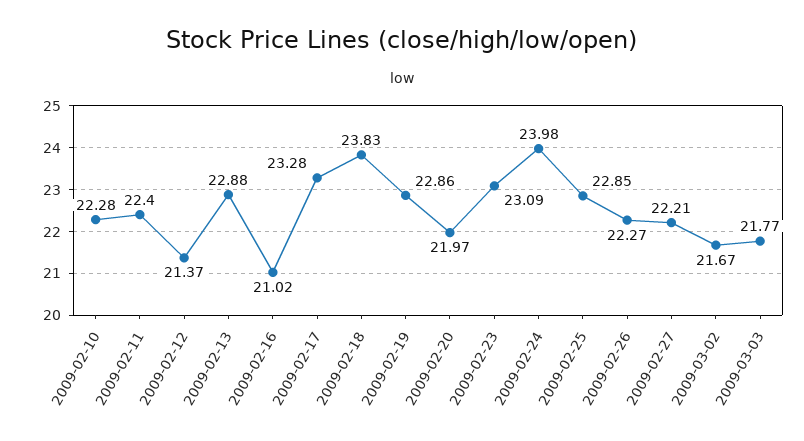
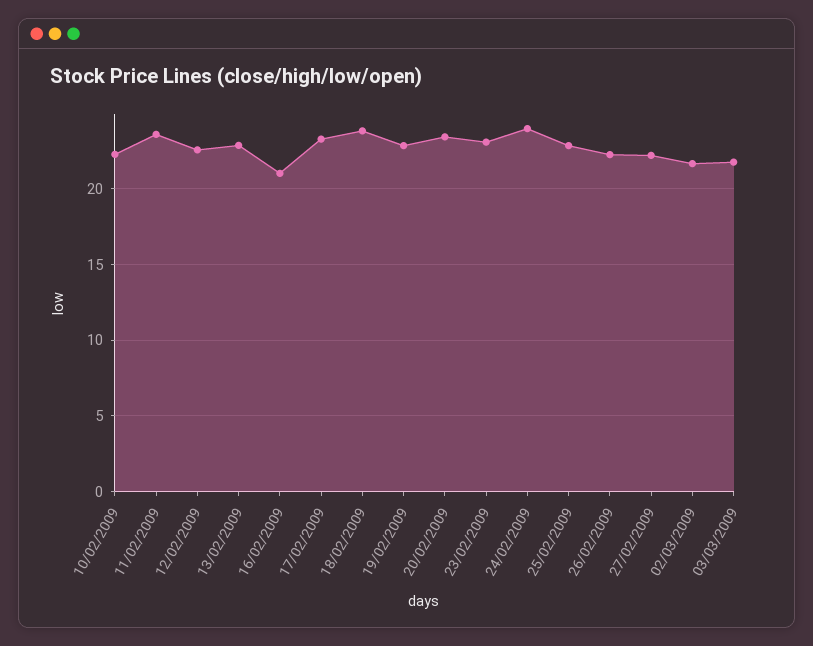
2009-02-11: 22.4 -> 23.5
2009-02-12: 21.37 -> 22.5
2009-02-20: 21.97 -> 23.5

